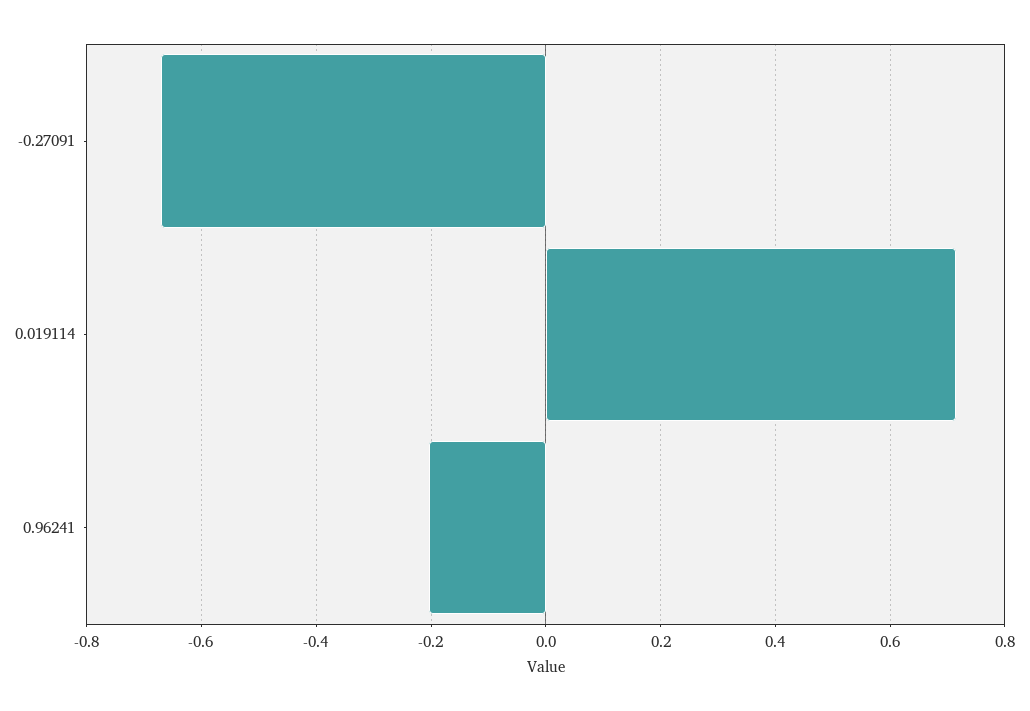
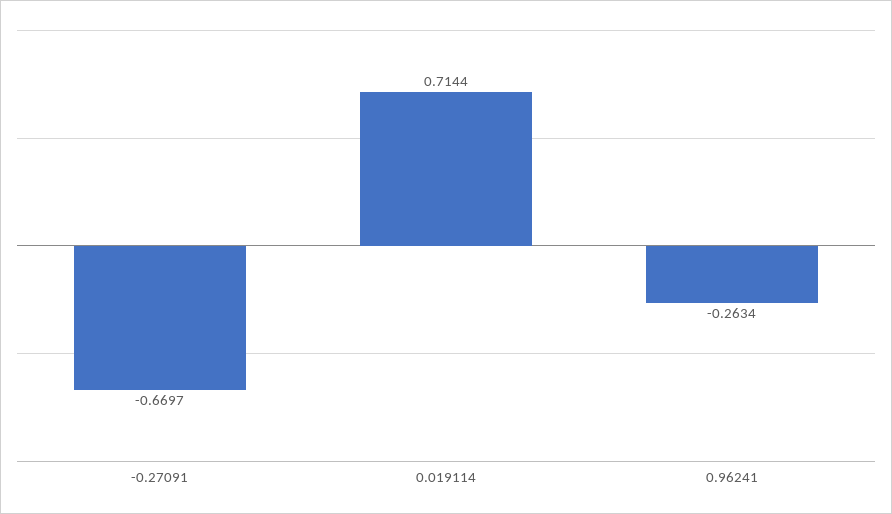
0.96241: -0.2 -> -0.2634

